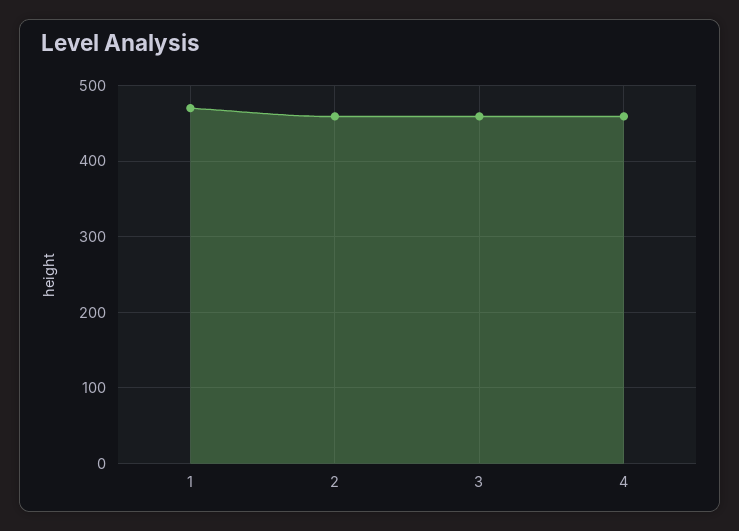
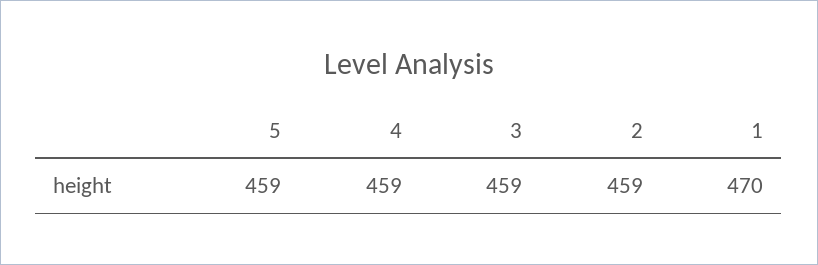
5: none -> 459

